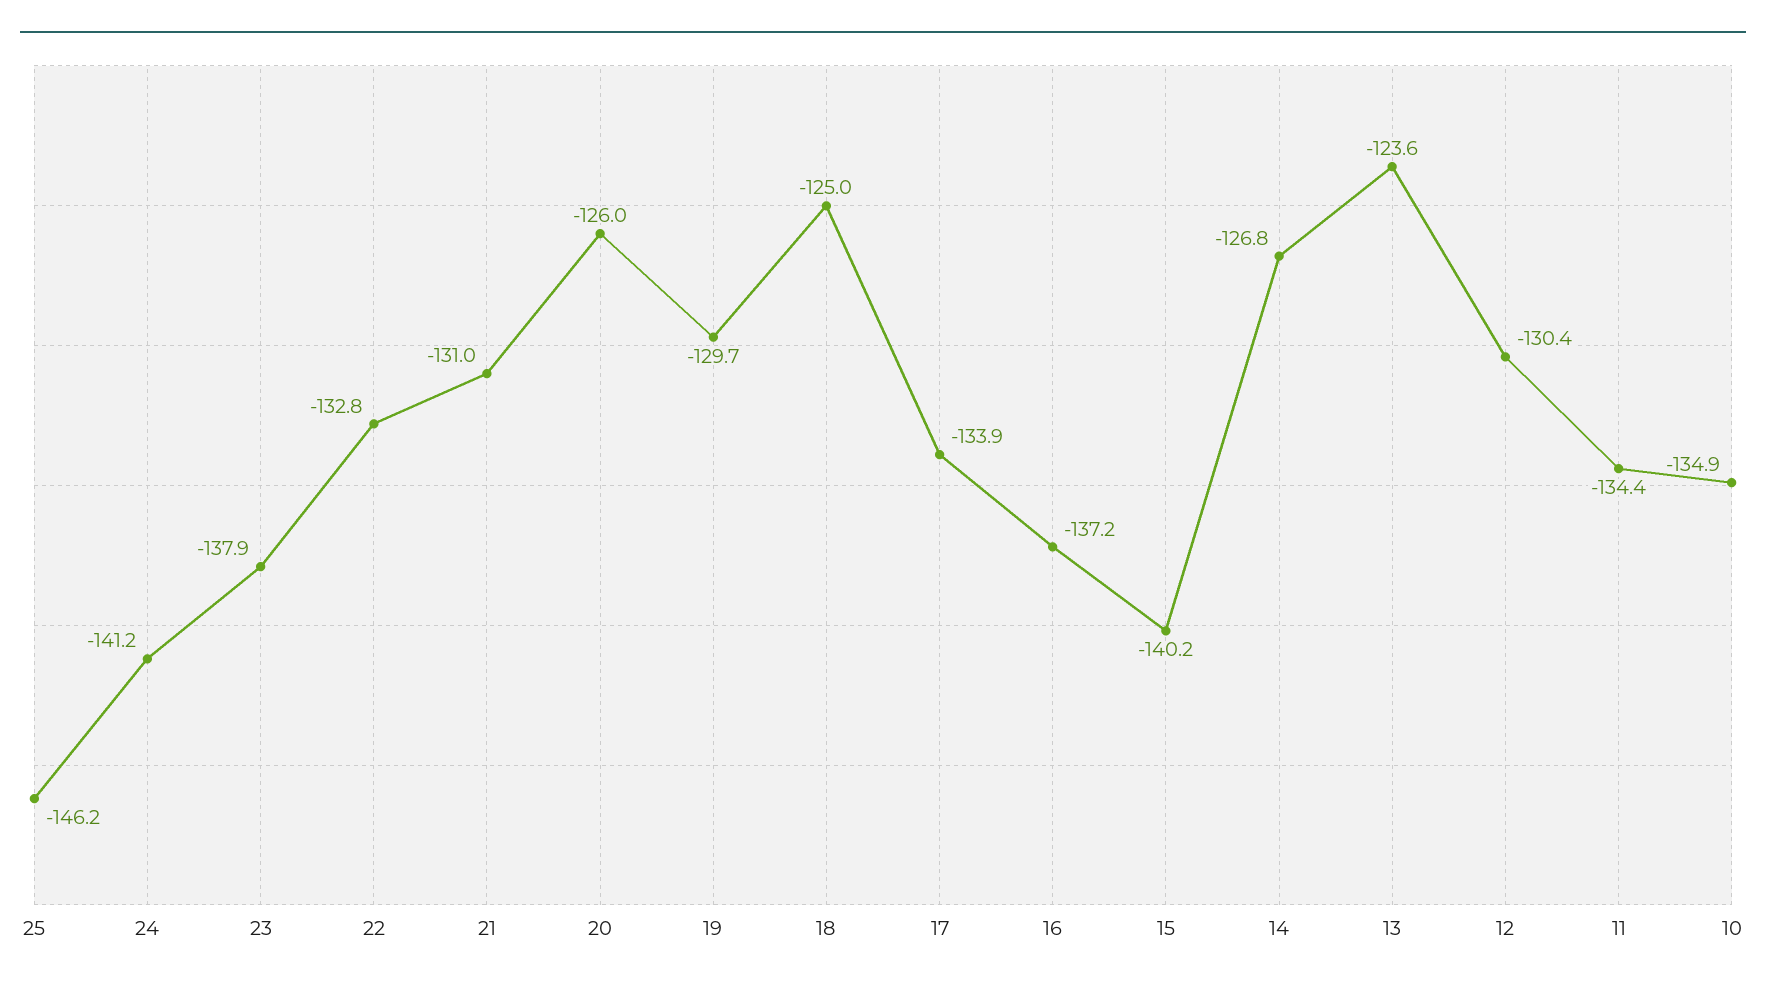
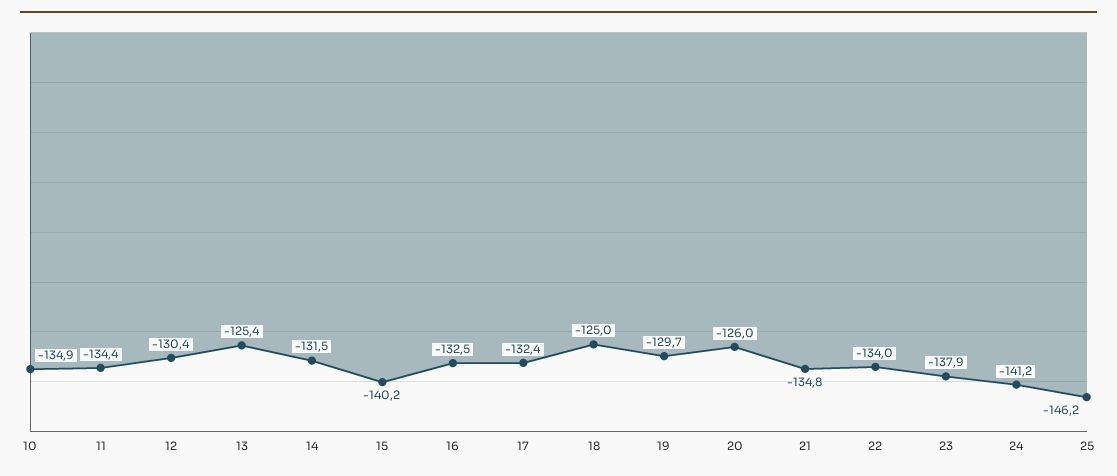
22: -132.8 -> -134
21: -131 -> -134.8
17: -133.9 -> -132.4
16: -137.2 -> -132.5
14: -126.8 -> -131.5
13: -123.6 -> -125.4

